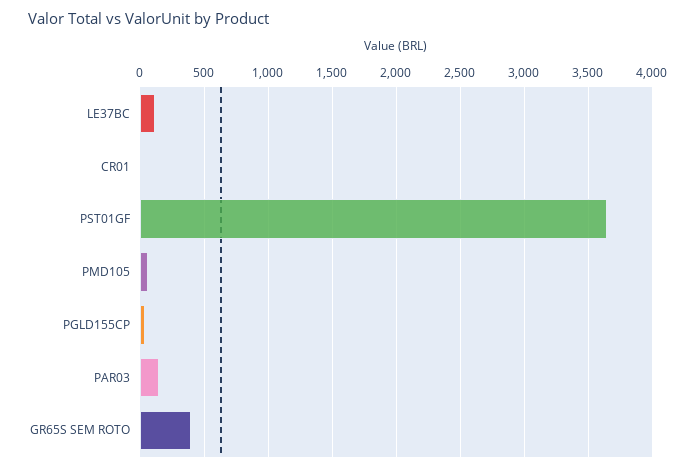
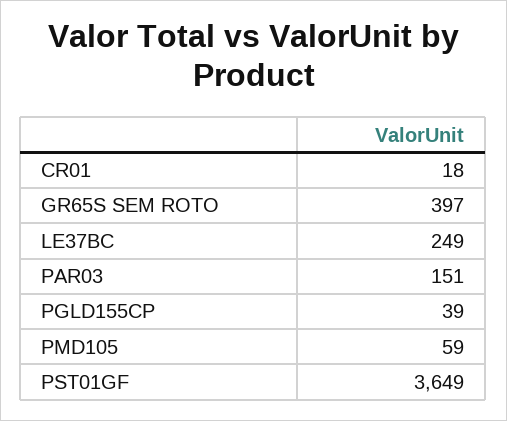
LE37BC: 100 -> 249

